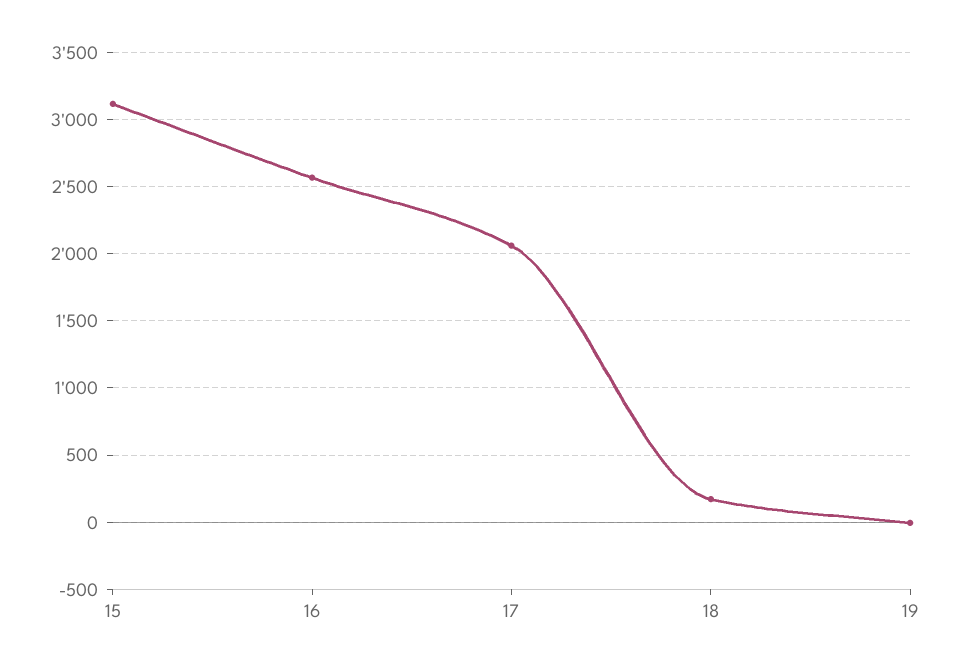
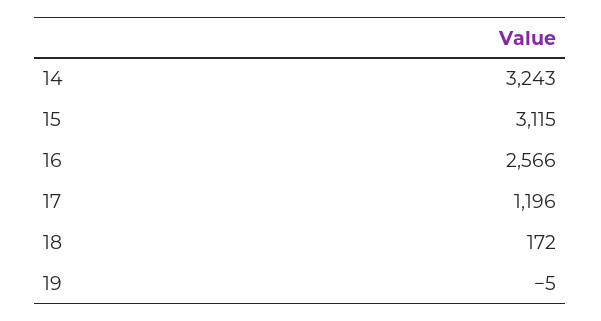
17: 2050 -> 1196
14: none -> 3243

